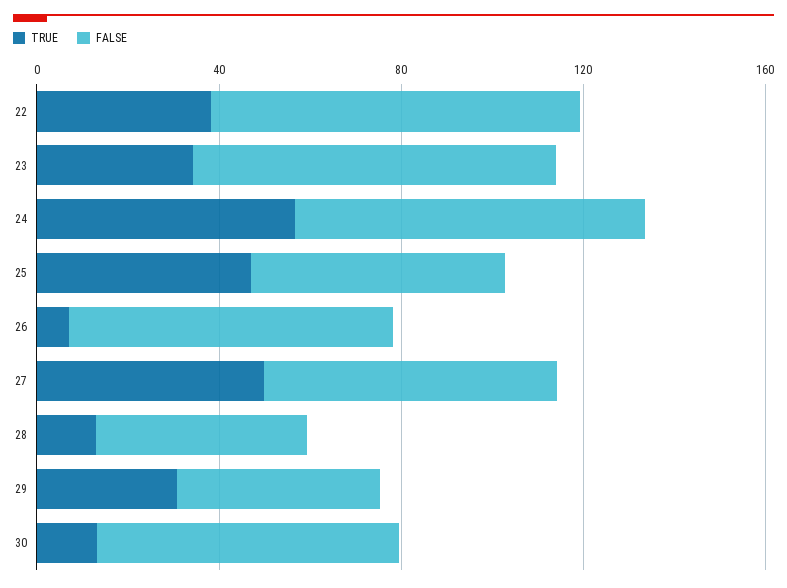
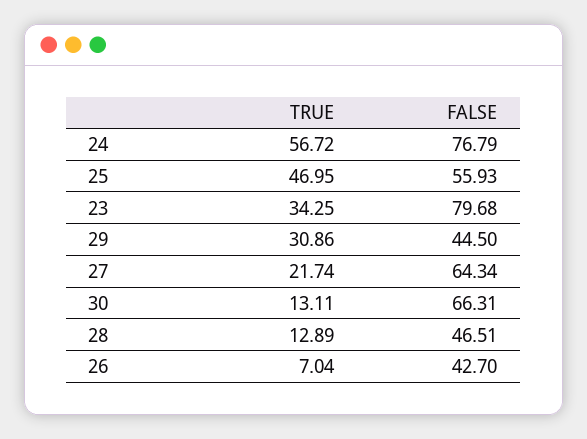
TRUE, 22: 40 -> none
FALSE, 22: 80 -> none
FALSE, 26: 70 -> 42.7
TRUE, 27: 50 -> 21.74

